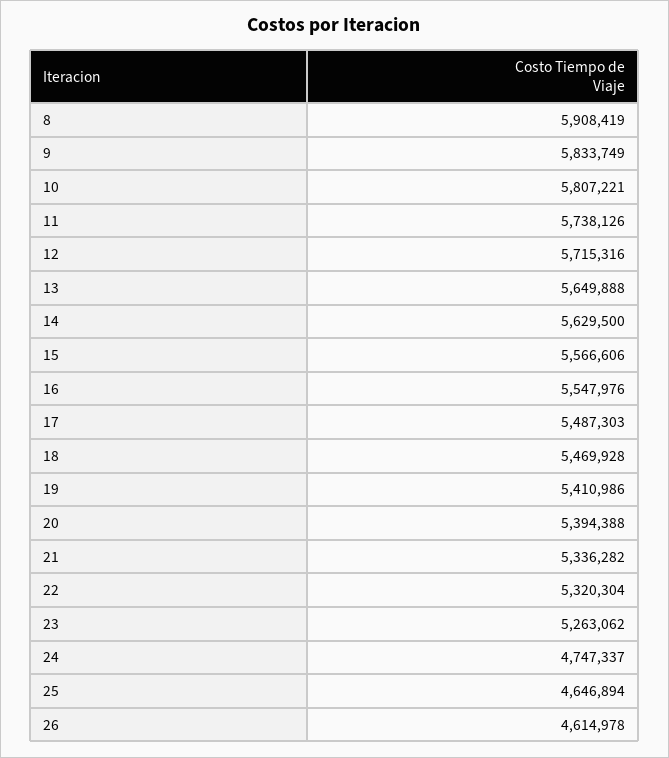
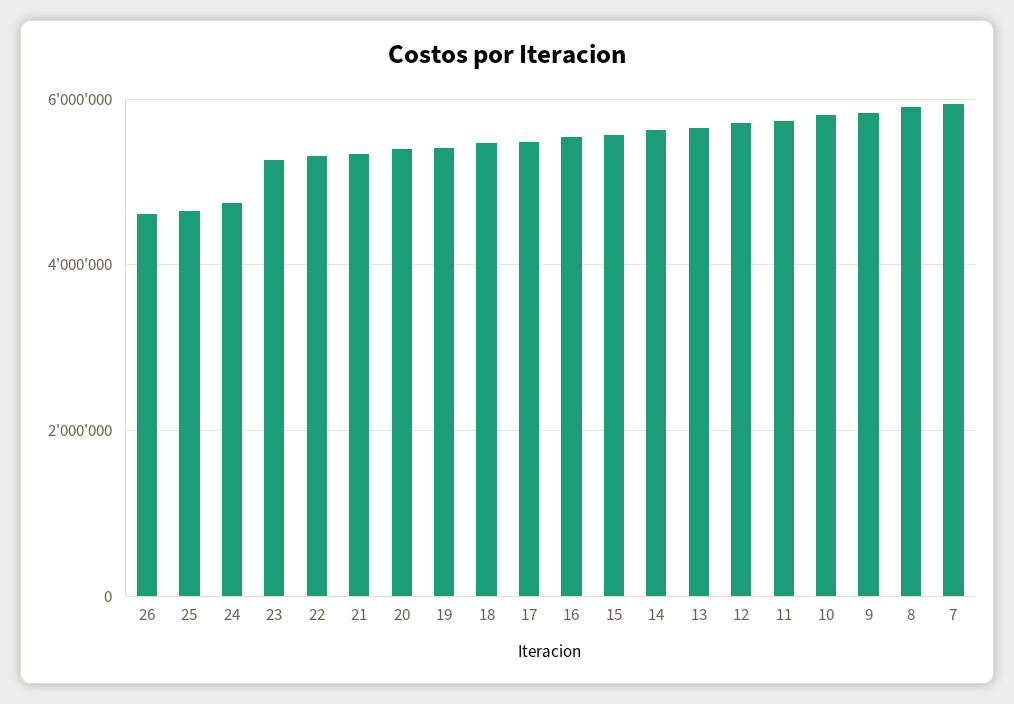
7: none -> 6000000

